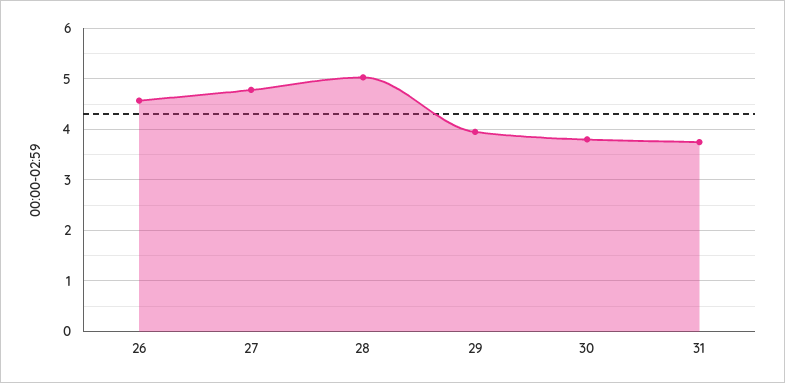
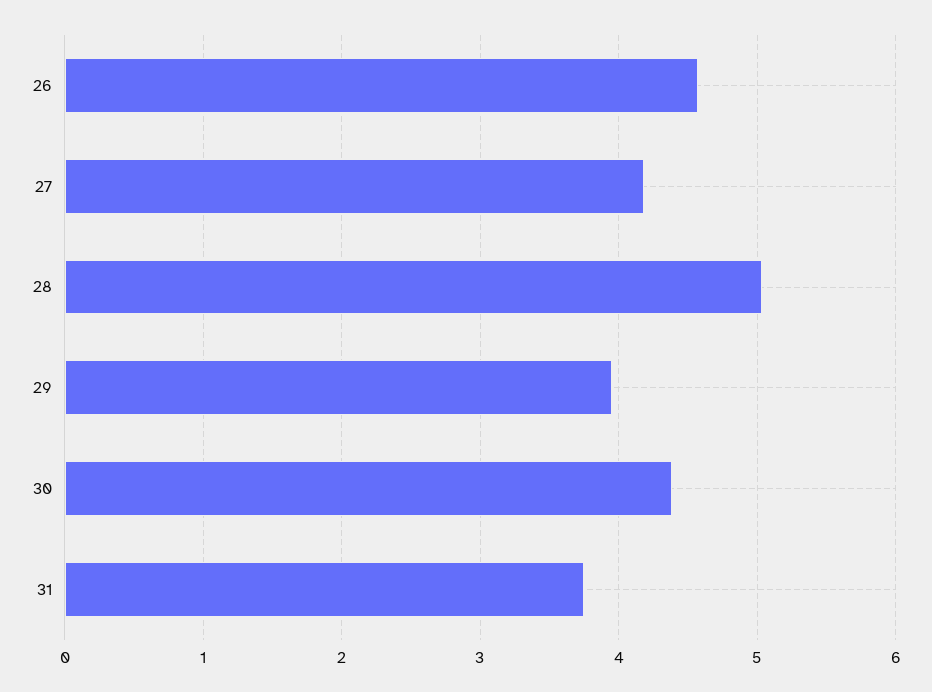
27: 4.8 -> 4.2
30: 3.8 -> 4.4

